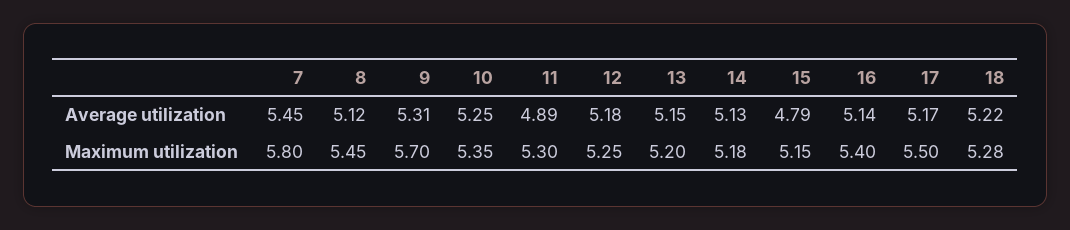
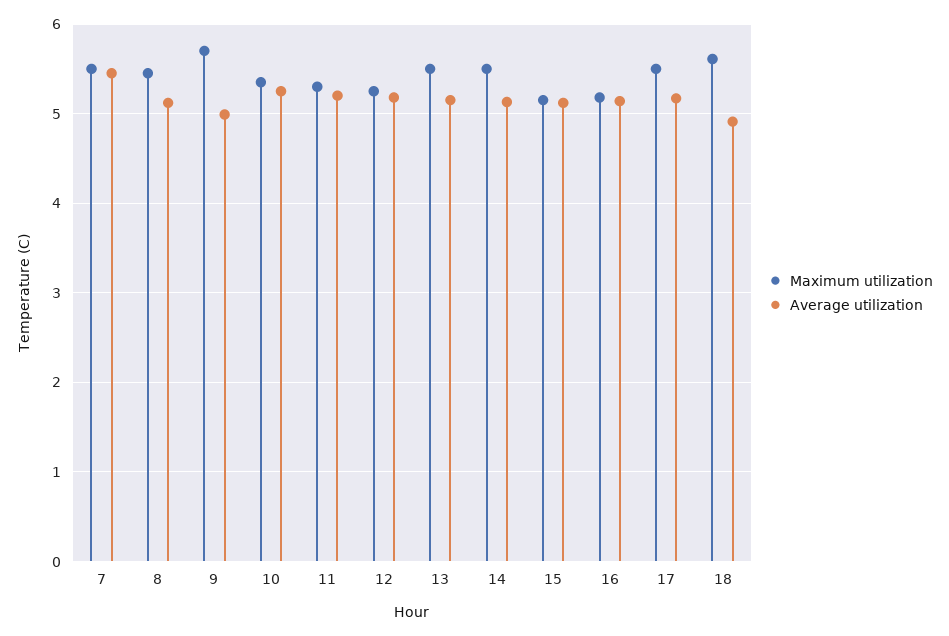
Average utilization, 9: 5.31 -> 5
Average utilization, 11: 4.89 -> 5.2
Average utilization, 15: 4.79 -> 5.1
Average utilization, 18: 5.22 -> 4.9
Maximum utilization, 7: 5.8 -> 5.5
Maximum utilization, 13: 5.2 -> 5.5
Maximum utilization, 14: 5.18 -> 5.5
Maximum utilization, 16: 5.4 -> 5.2
Maximum utilization, 18: 5.28 -> 5.6

